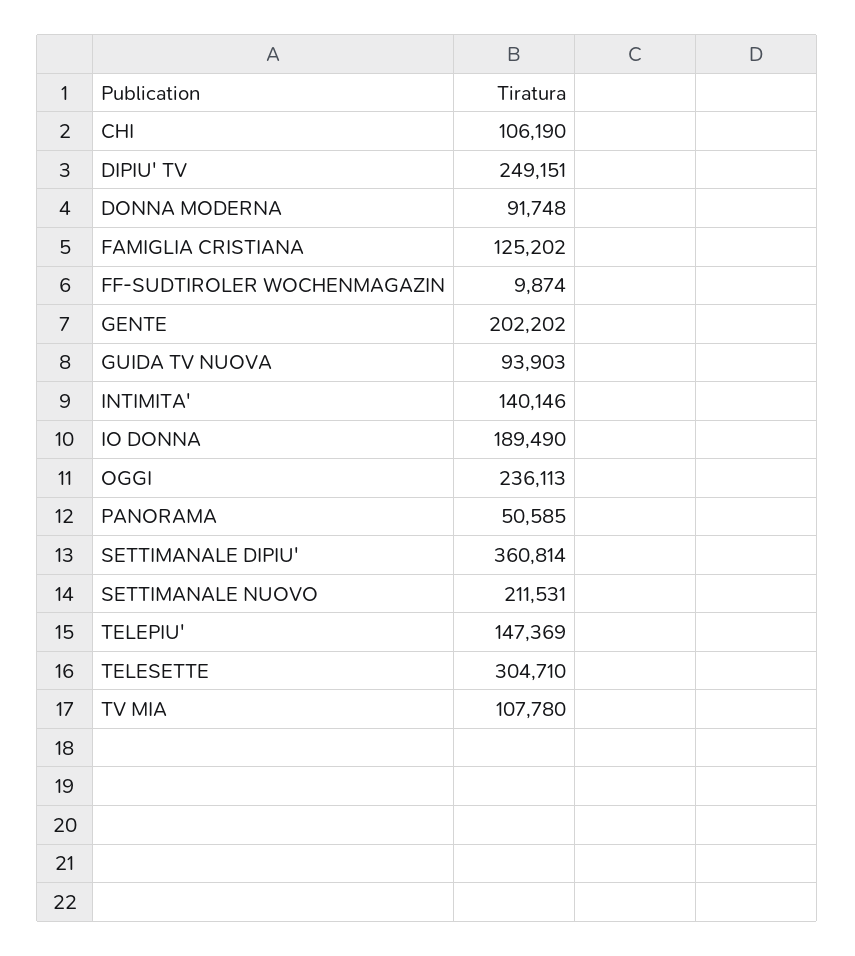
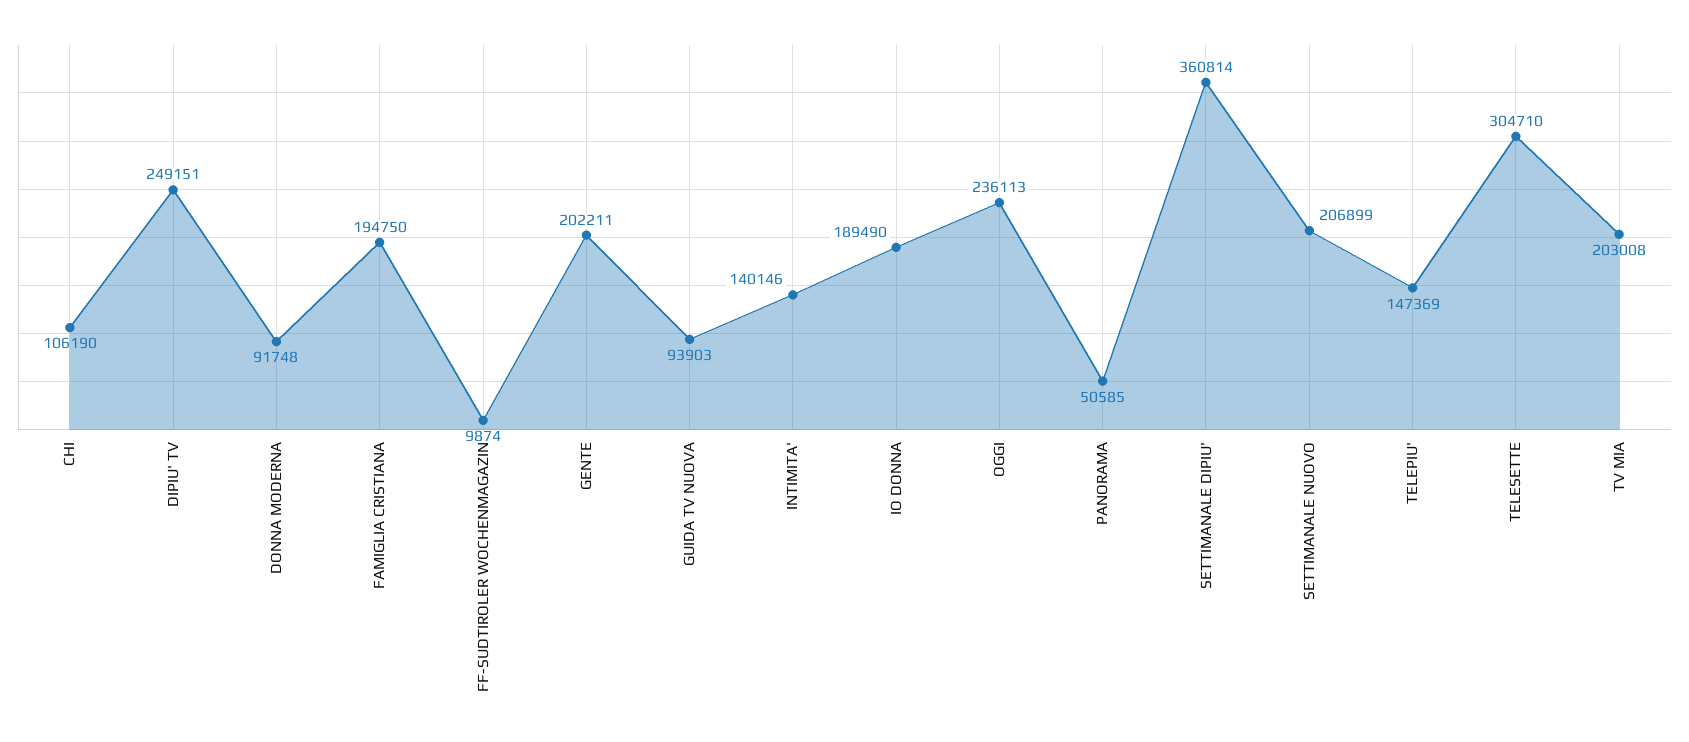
FAMIGLIA CRISTIANA: 125202 -> 194750
GENTE: 202202 -> 202211
SETTIMANALE NUOVO: 211531 -> 206899
TV MIA: 107780 -> 203008

